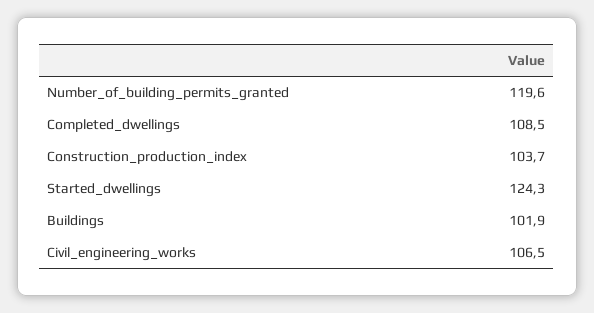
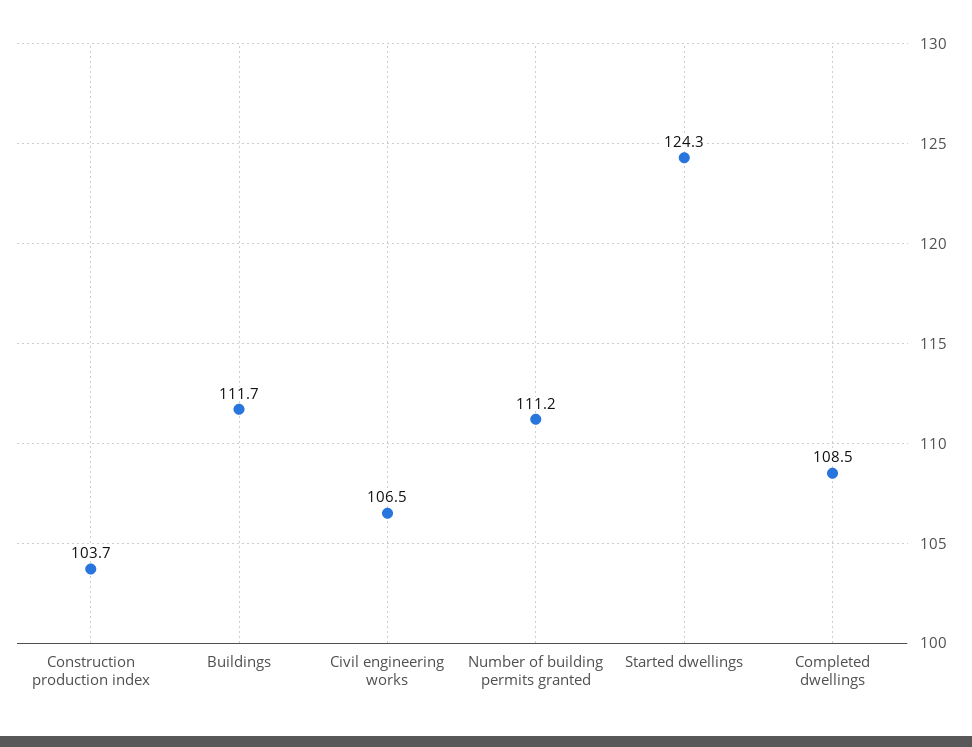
Number_of_building_permits_granted: 119.6 -> 111.2
Buildings: 101.9 -> 111.7

